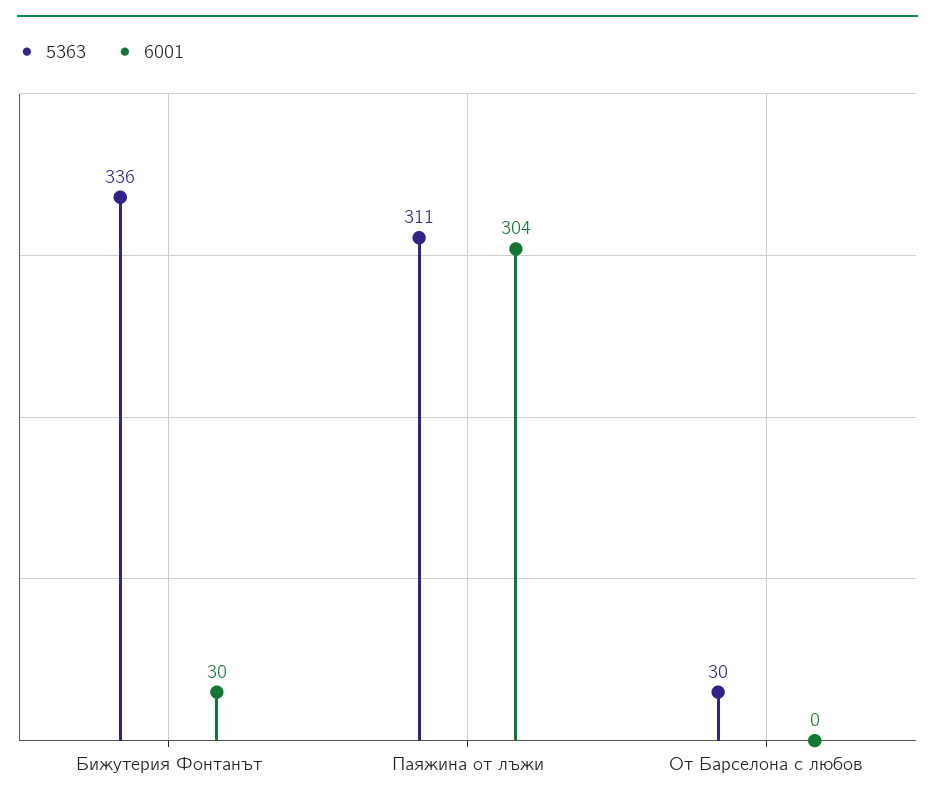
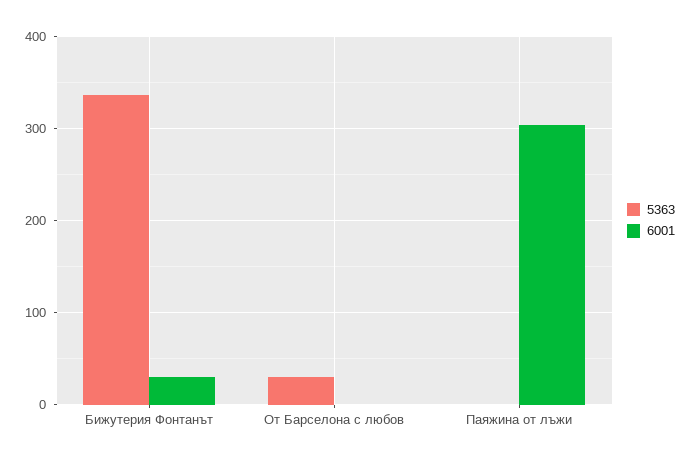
5363, Паяжина от лъжи: 311 -> 0

